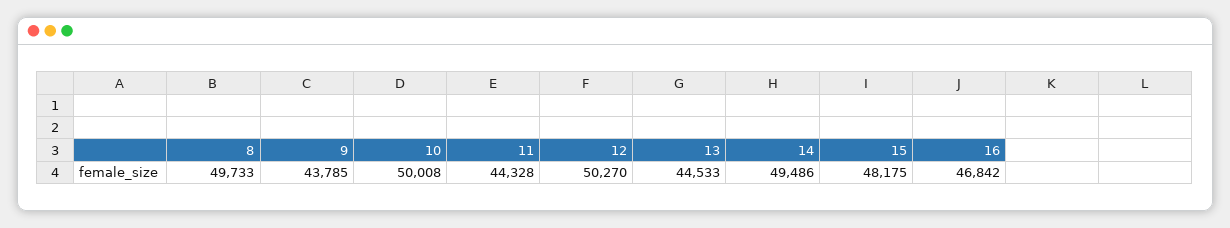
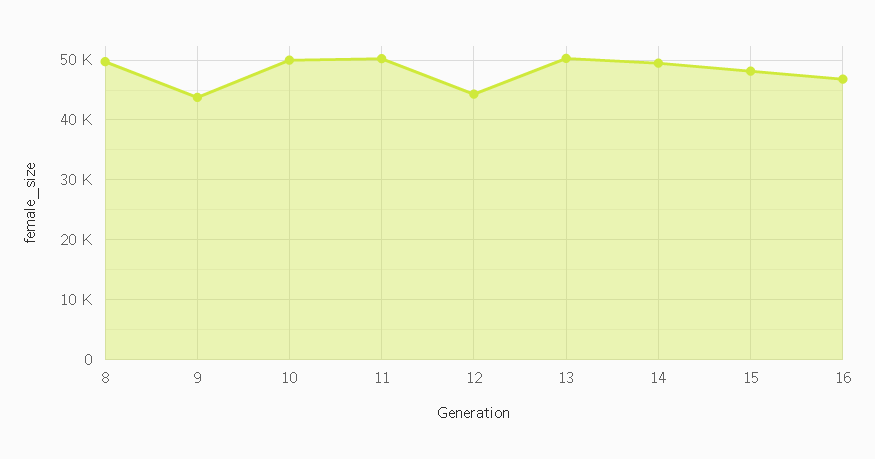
11: 44328 -> 50000
12: 50270 -> 44000
13: 44533 -> 50000

